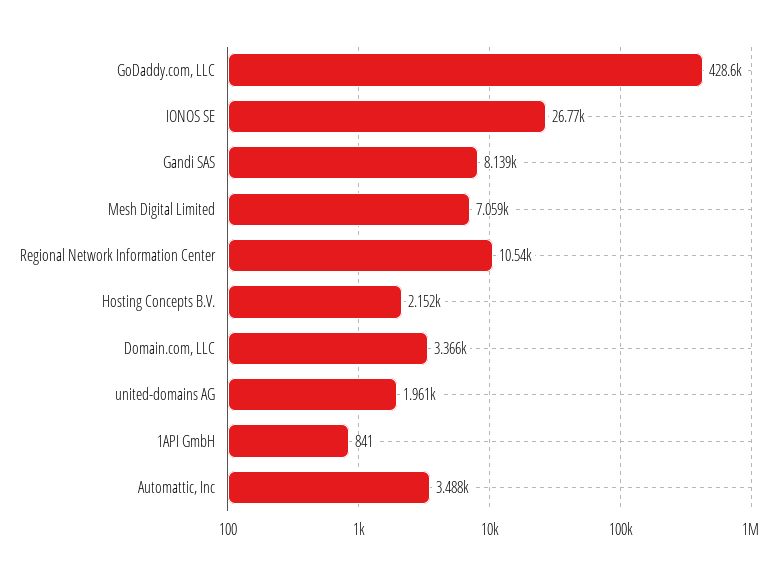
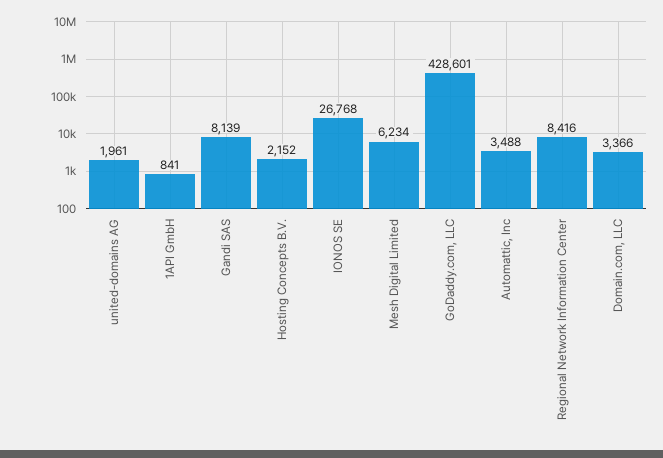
Mesh Digital Limited: 7059 -> 6234
Regional Network Information Center: 10540 -> 8416

